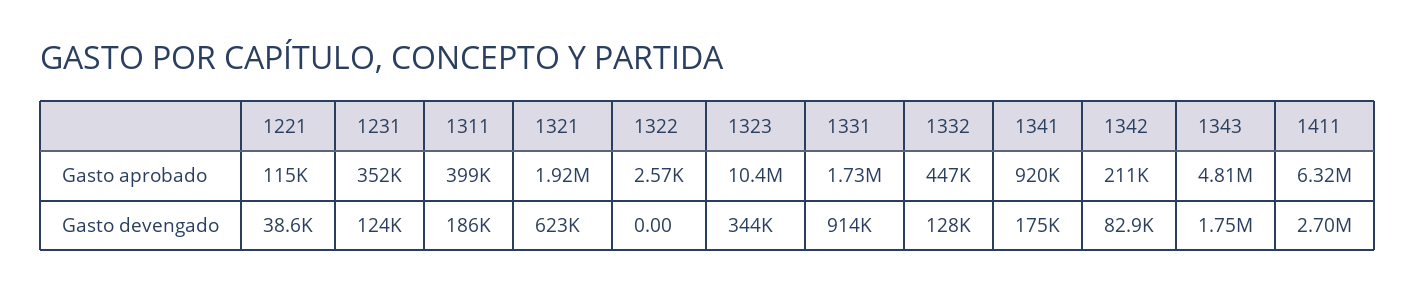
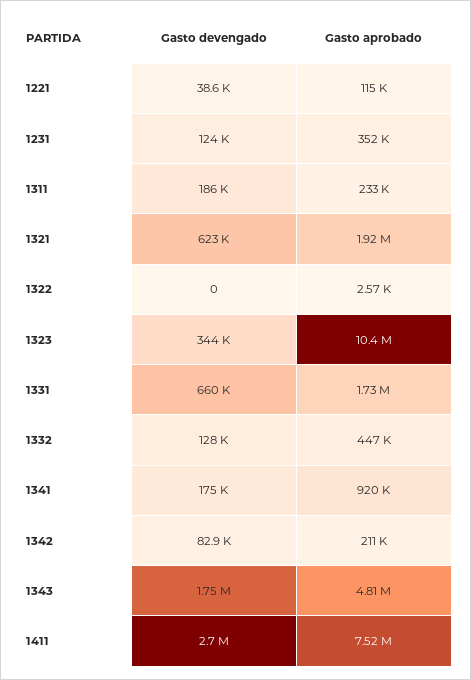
1311, Gasto aprobado: 399000 -> 233000
1411, Gasto aprobado: 6320000 -> 7520000
1331, Gasto devengado: 914000 -> 660000

